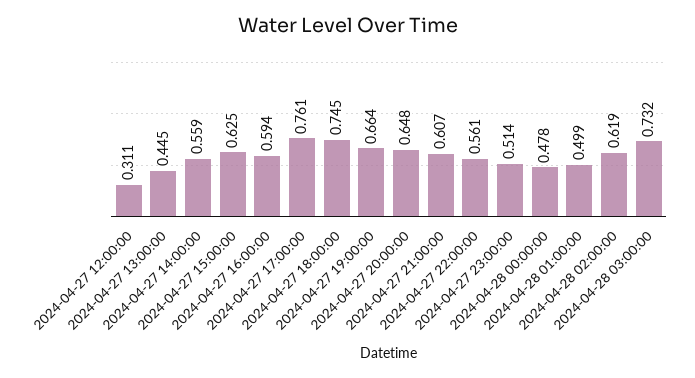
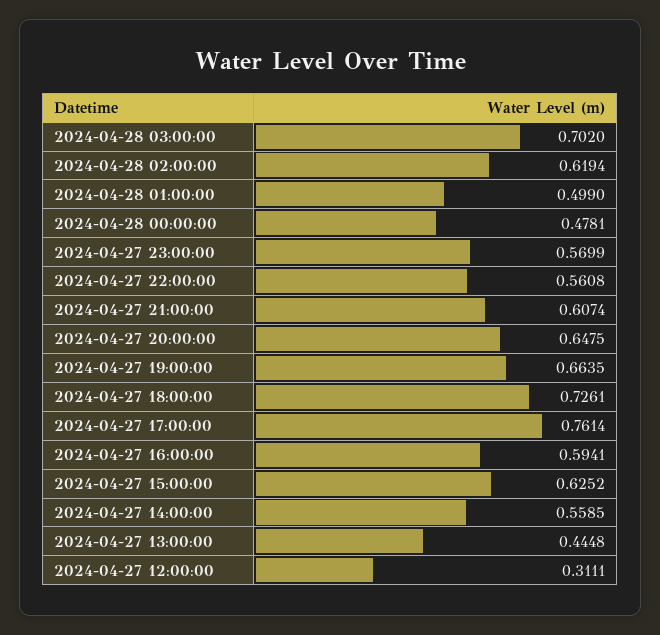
2024-04-27 18:00:00: 0.745 -> 0.7261
2024-04-27 23:00:00: 0.514 -> 0.5699
2024-04-28 03:00:00: 0.732 -> 0.702

